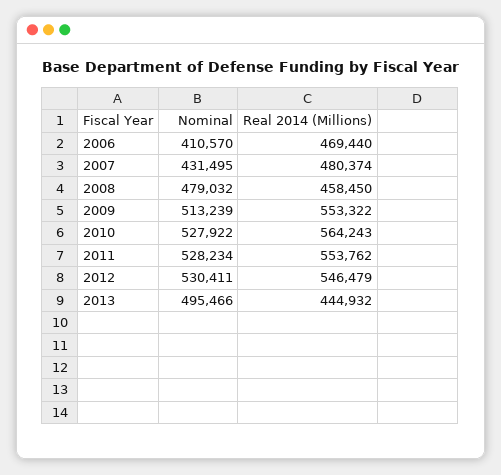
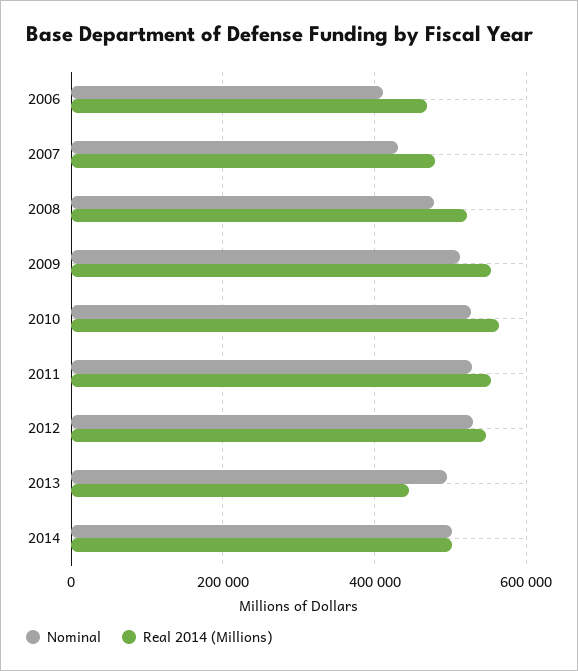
Real 2014 (Millions), 2008: 458450 -> 520000
Nominal, 2014: none -> 500000
Real 2014 (Millions), 2014: none -> 500000

